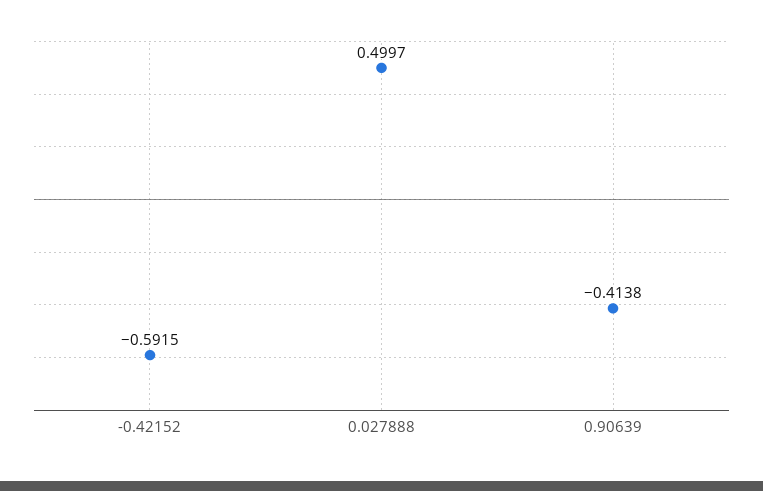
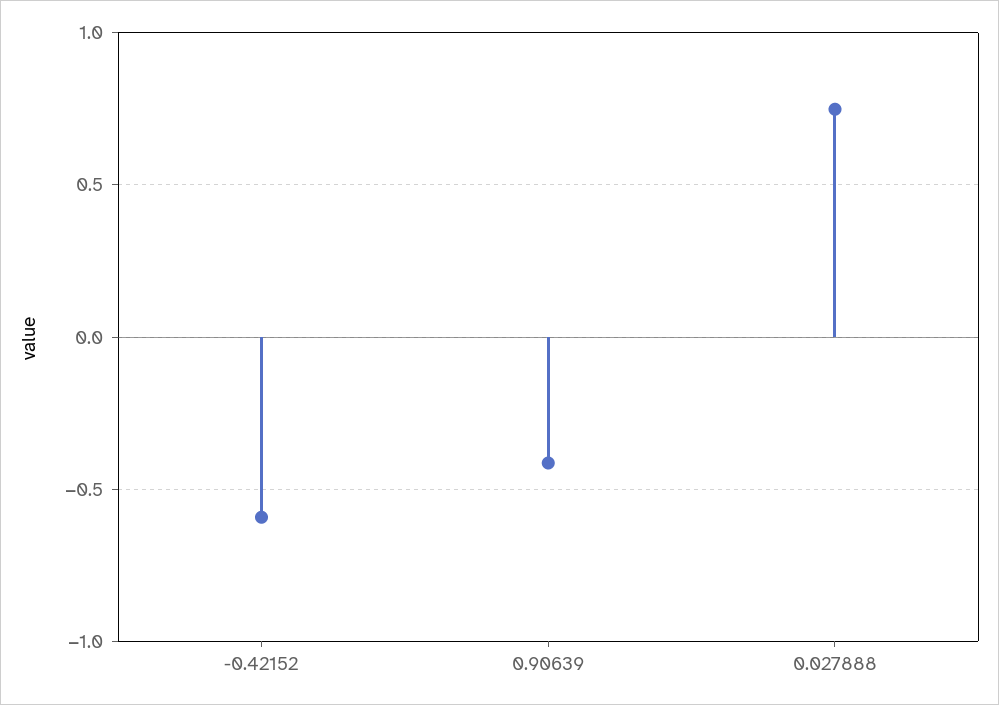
0.027888: 0.4997 -> 0.75

